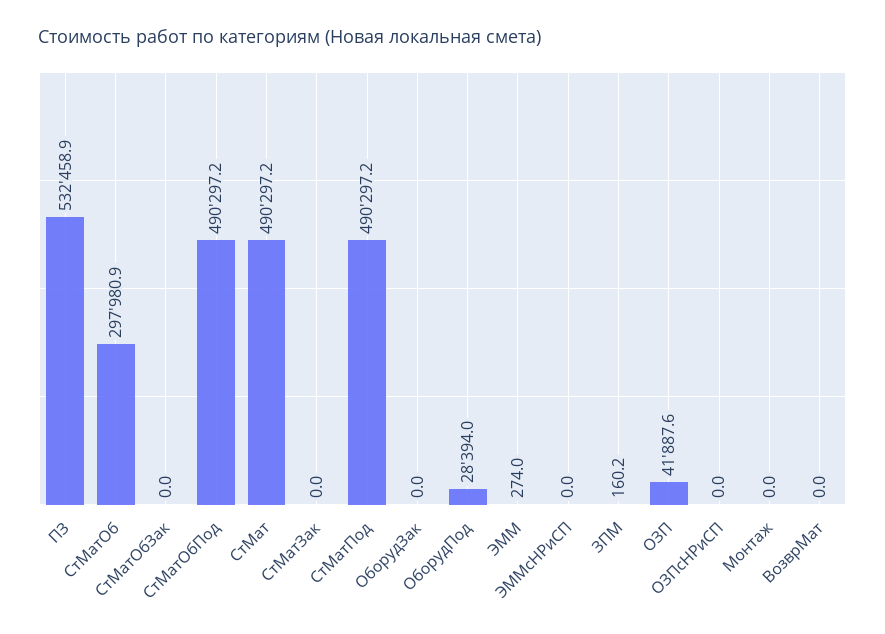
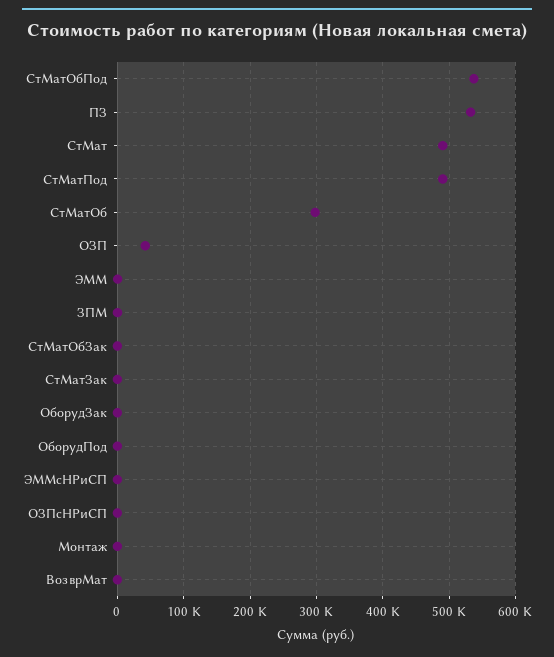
СтМатОбПод: 490297.2 -> 540000
ОборудПод: 28394 -> 0

